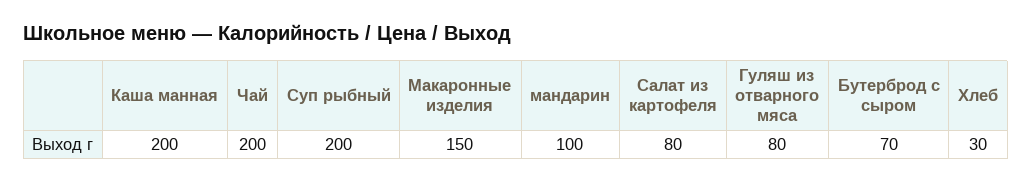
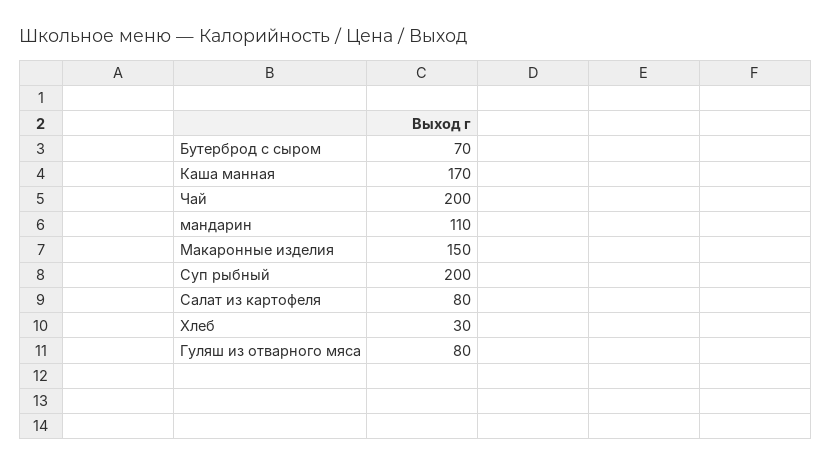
Каша манная: 200 -> 170
мандарин: 100 -> 110

